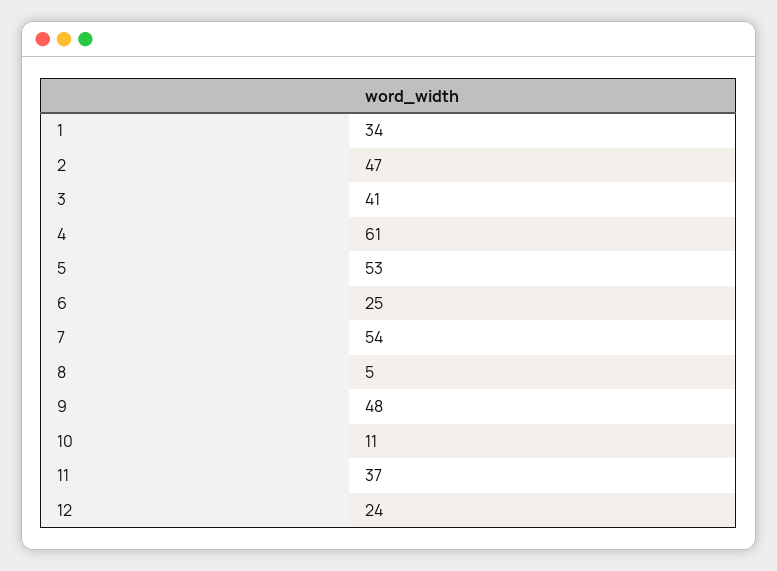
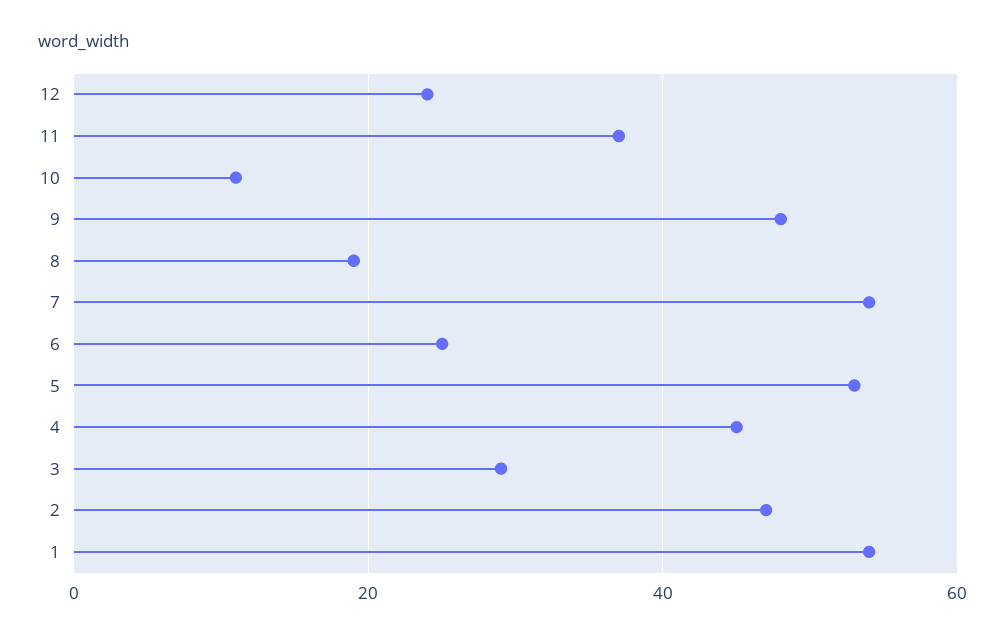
1: 34 -> 55
3: 41 -> 30
4: 61 -> 45
8: 5 -> 20

